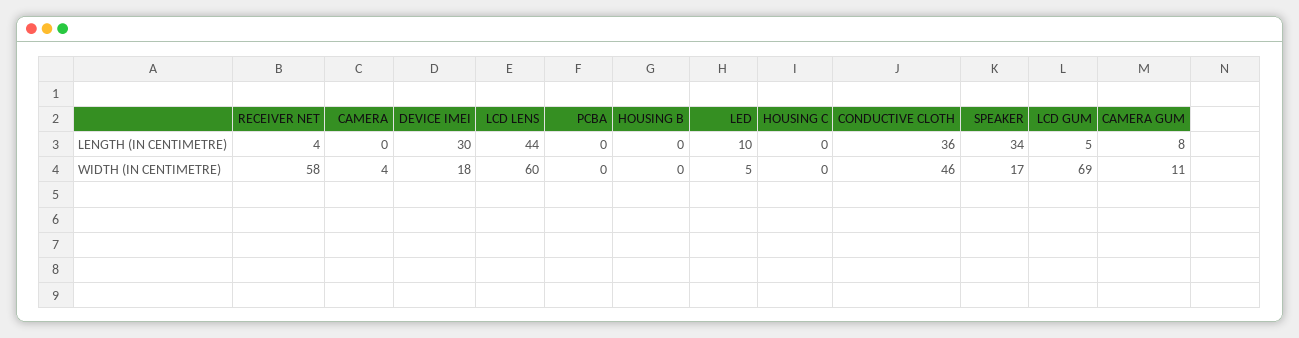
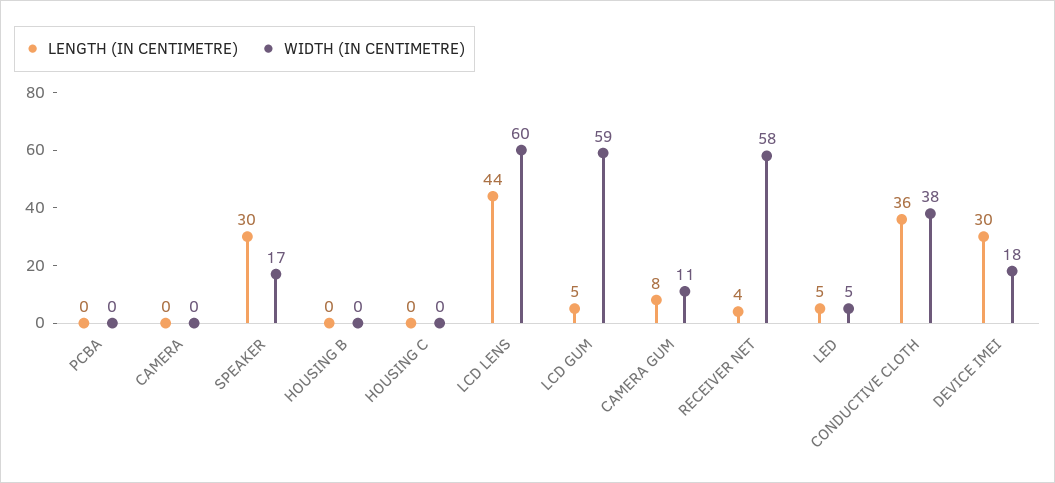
LENGTH (IN CENTIMETRE), LED: 10 -> 5
LENGTH (IN CENTIMETRE), SPEAKER: 34 -> 30
WIDTH (IN CENTIMETRE), CAMERA: 4 -> 0
WIDTH (IN CENTIMETRE), CONDUCTIVE CLOTH: 46 -> 38
WIDTH (IN CENTIMETRE), LCD GUM: 69 -> 59

